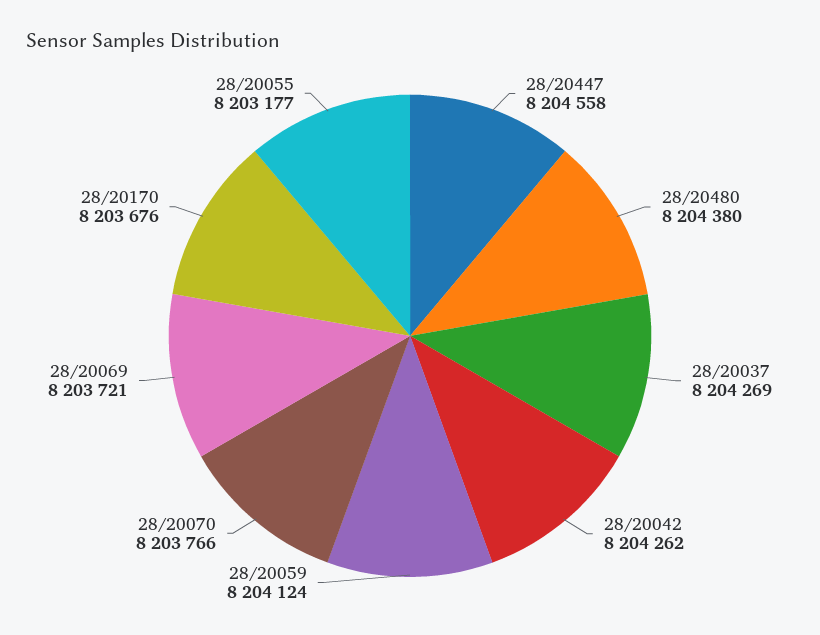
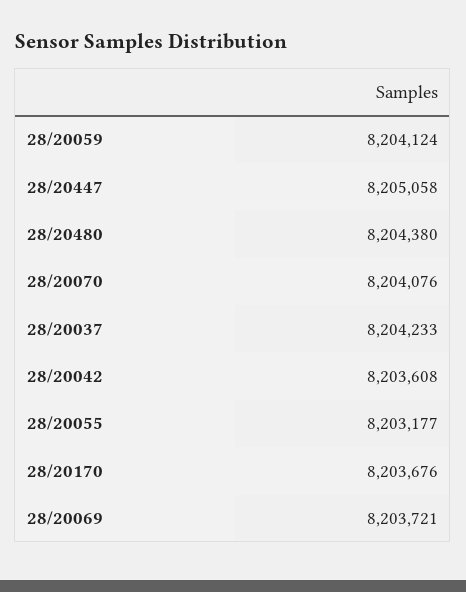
28/20447: 8204558 -> 8205058
28/20037: 8204269 -> 8204233
28/20042: 8204262 -> 8203608
28/20070: 8203766 -> 8204076

